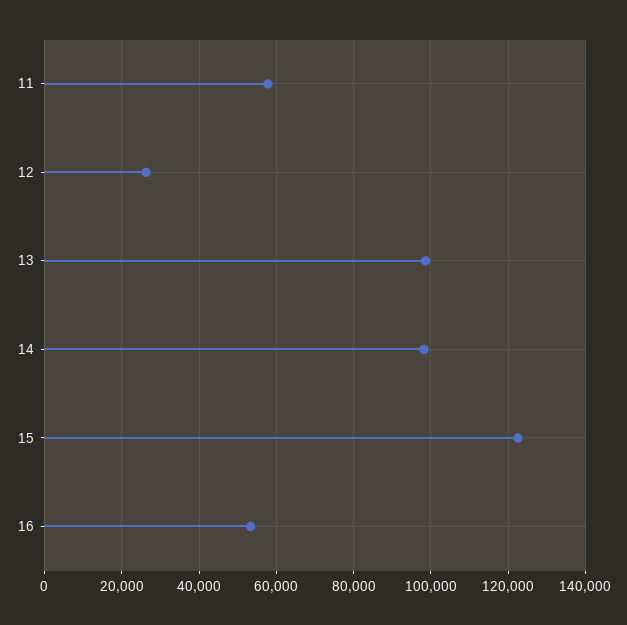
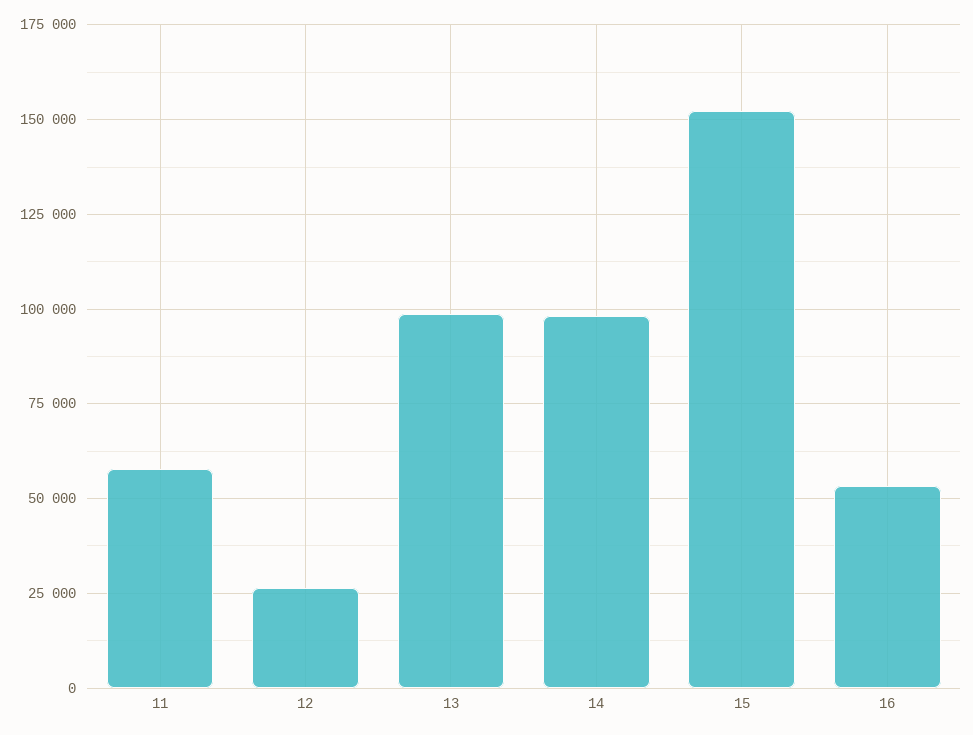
15: 122000 -> 152500

